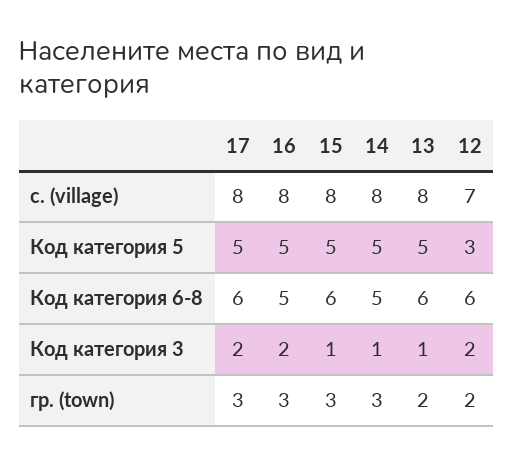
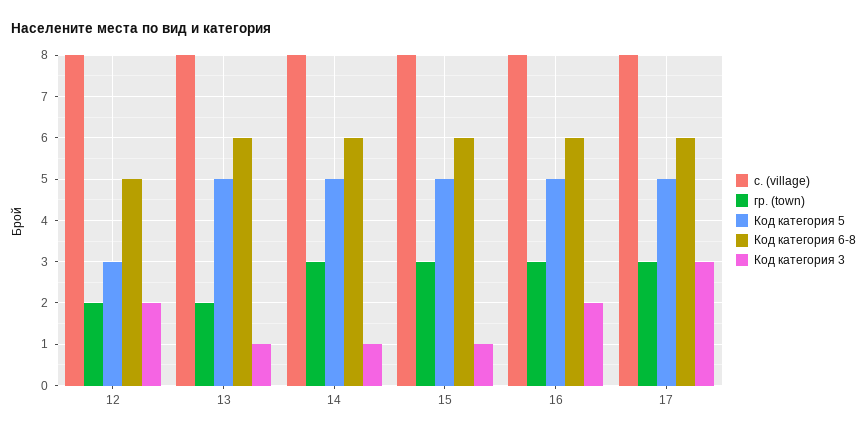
с. (village), 12: 7 -> 8
Код категория 6-8, 16: 5 -> 6
Код категория 6-8, 14: 5 -> 6
Код категория 6-8, 12: 6 -> 5
Код категория 3, 17: 2 -> 3

